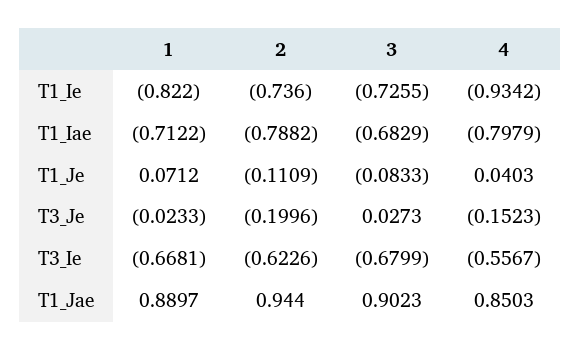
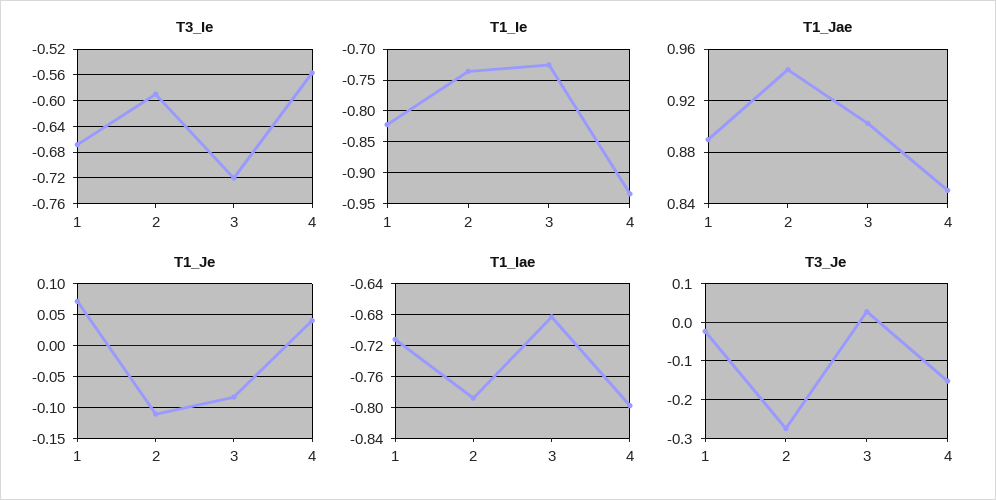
T3_Je, 2: -0.1996 -> -0.28
T3_Ie, 2: -0.6226 -> -0.59
T3_Ie, 3: -0.6799 -> -0.72

